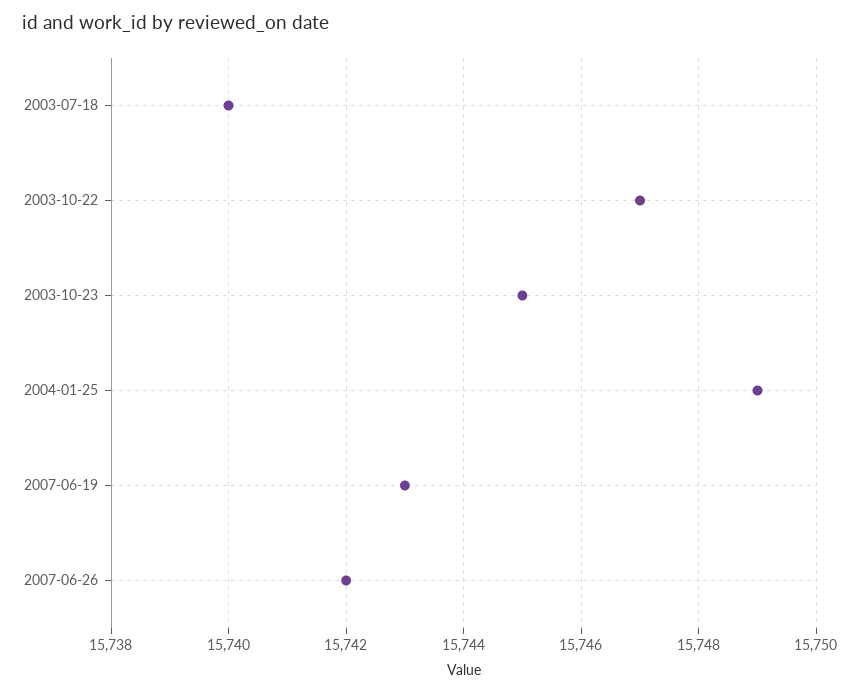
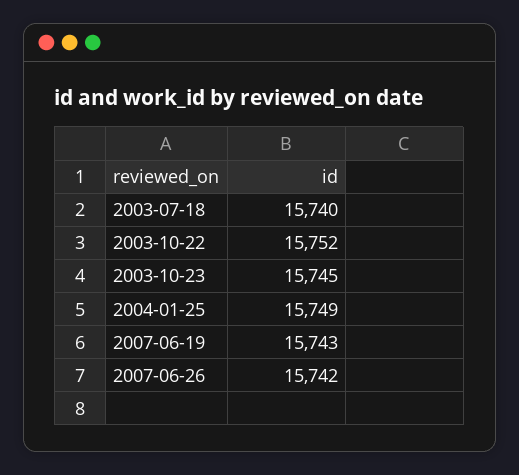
2003-10-22: 15747 -> 15752

